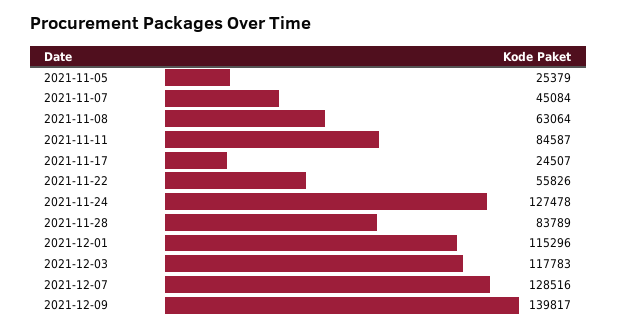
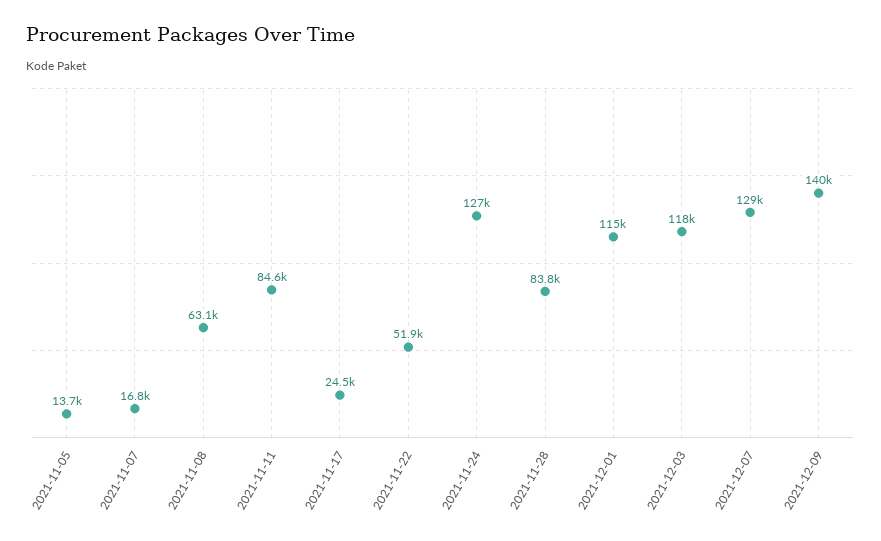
2021-11-05: 25379 -> 13700
2021-11-07: 45084 -> 16800
2021-11-22: 55826 -> 51900

